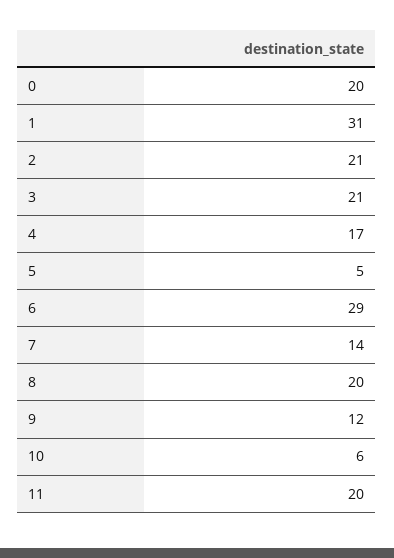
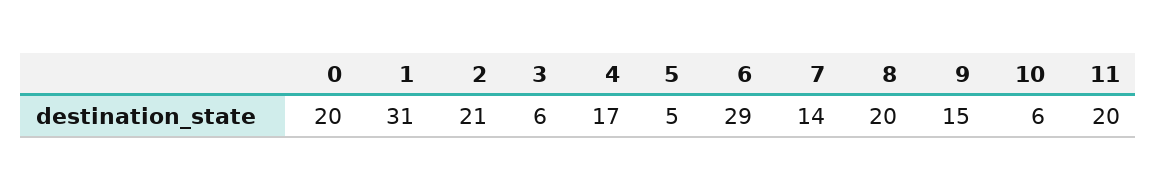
3: 21 -> 6
9: 12 -> 15

